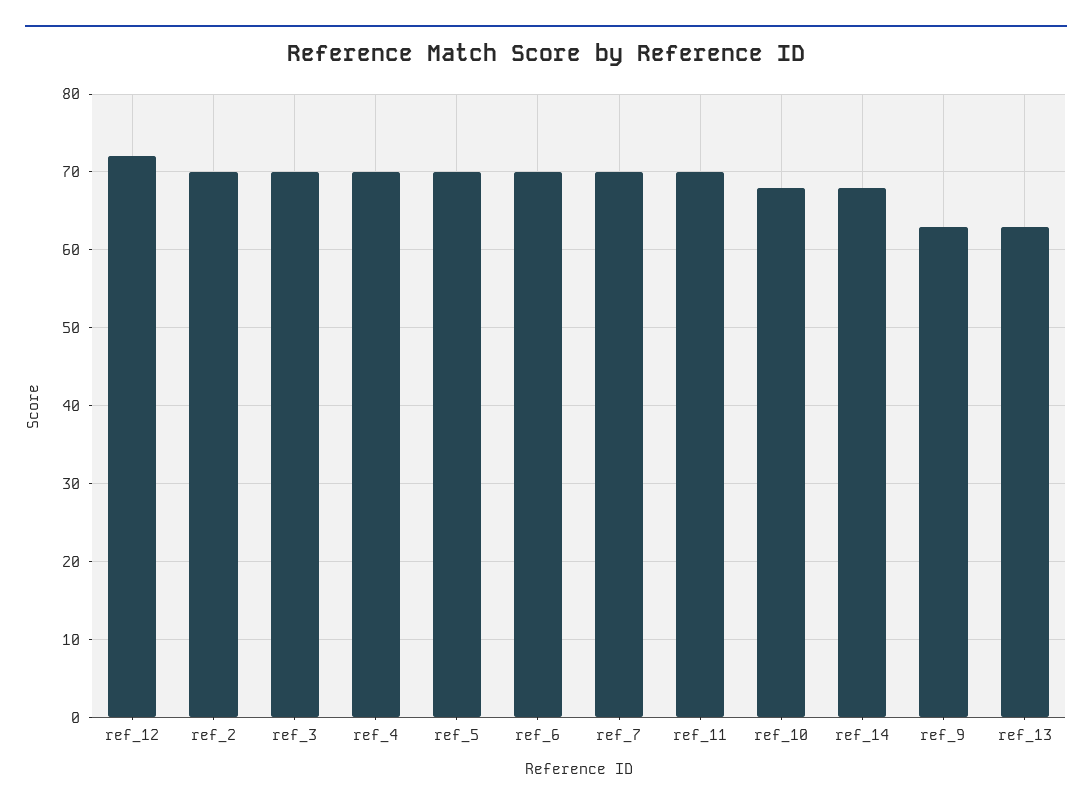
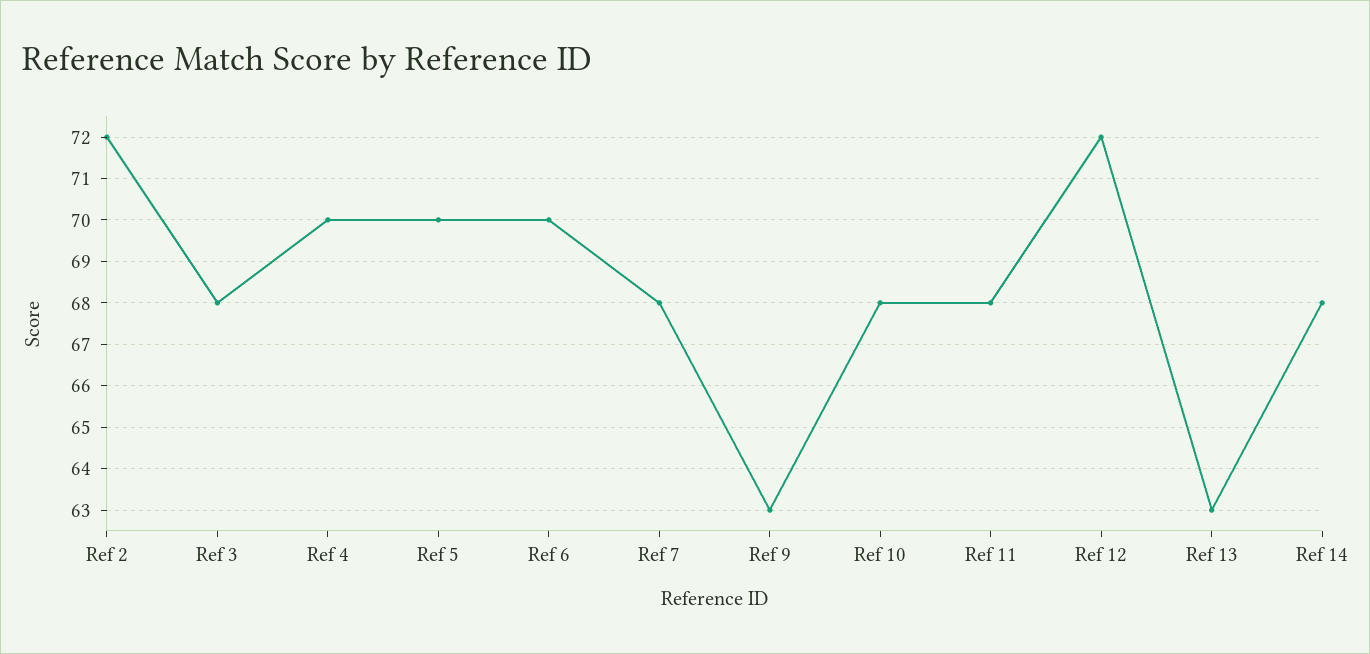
ref_2: 70 -> 72
ref_3: 70 -> 68
ref_7: 70 -> 68
ref_11: 70 -> 68

